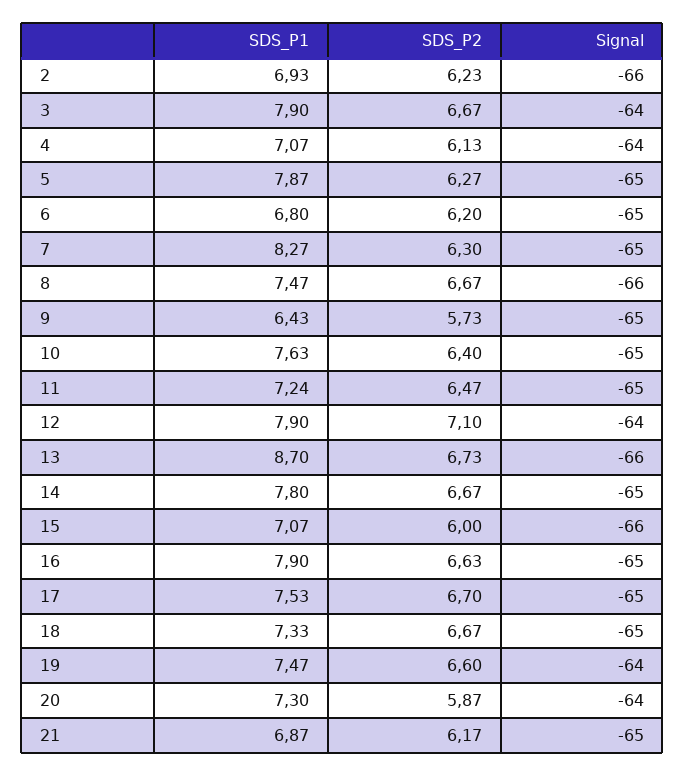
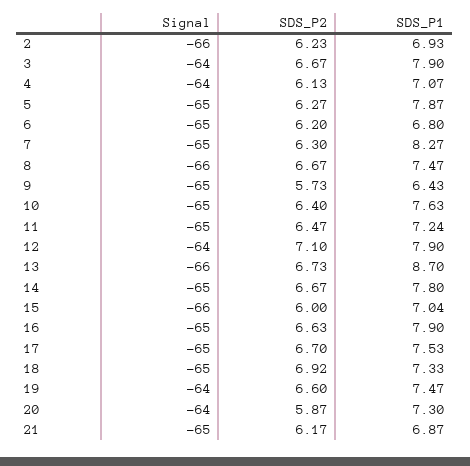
SDS_P1, 15: 7.07 -> 7.04
SDS_P2, 18: 6.67 -> 6.92

